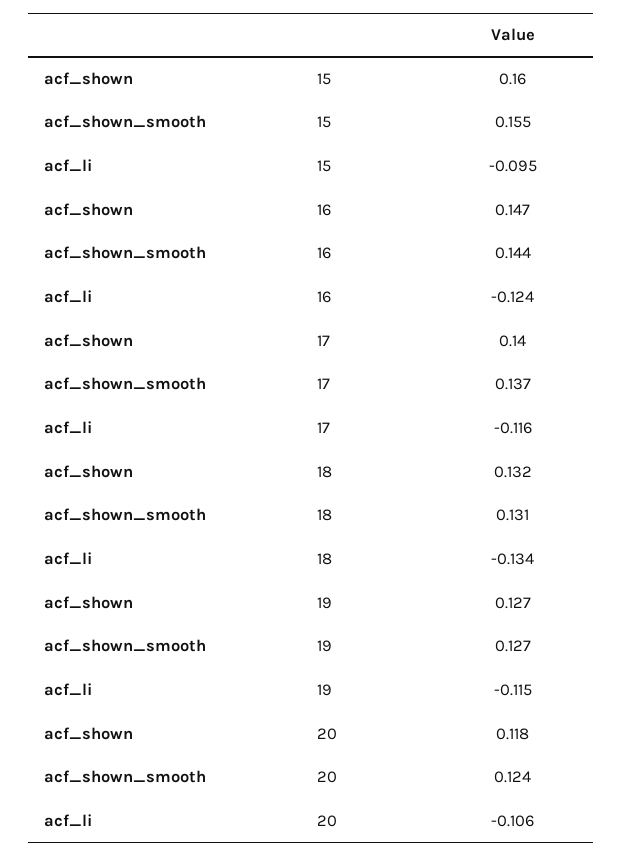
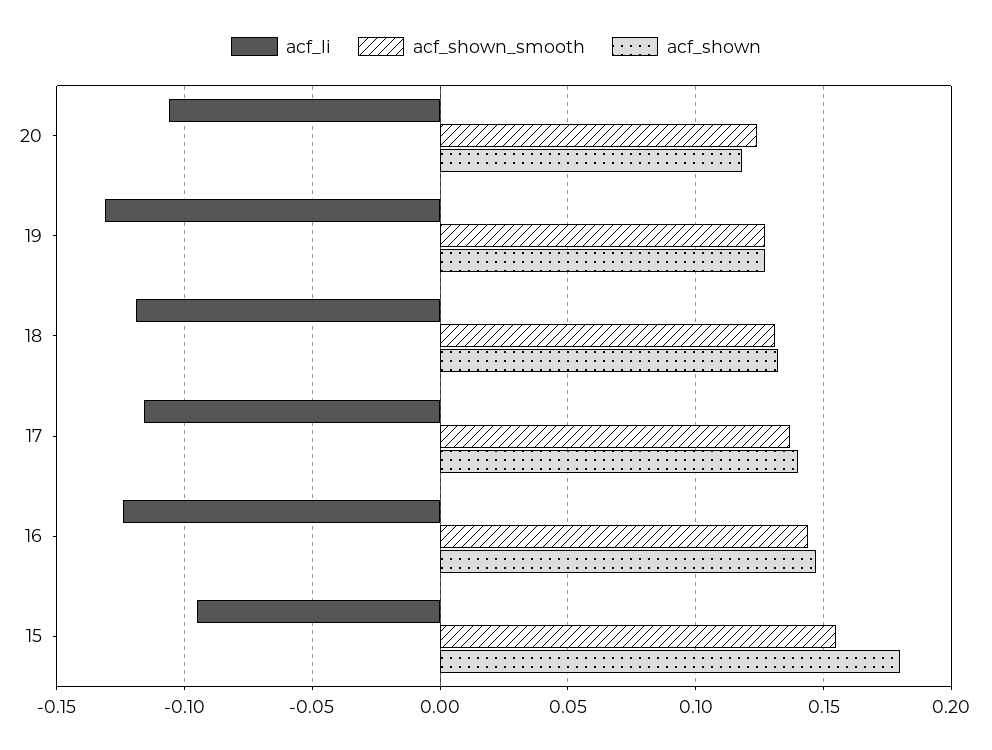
acf_shown, 15: 0.16 -> 0.18
acf_li, 18: -0.134 -> -0.12
acf_li, 19: -0.115 -> -0.13

